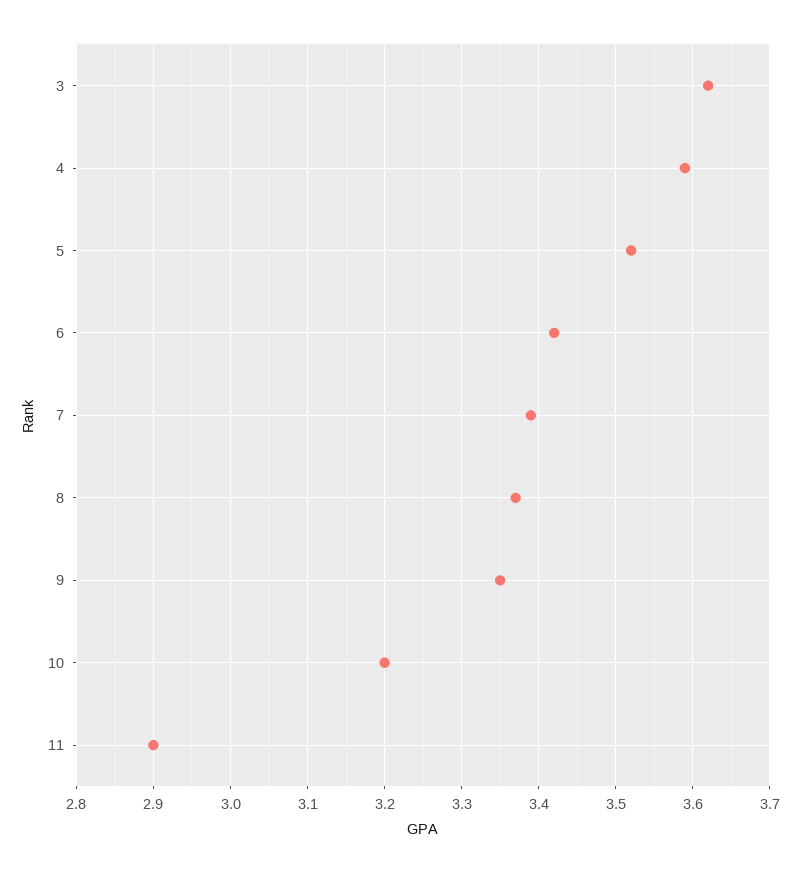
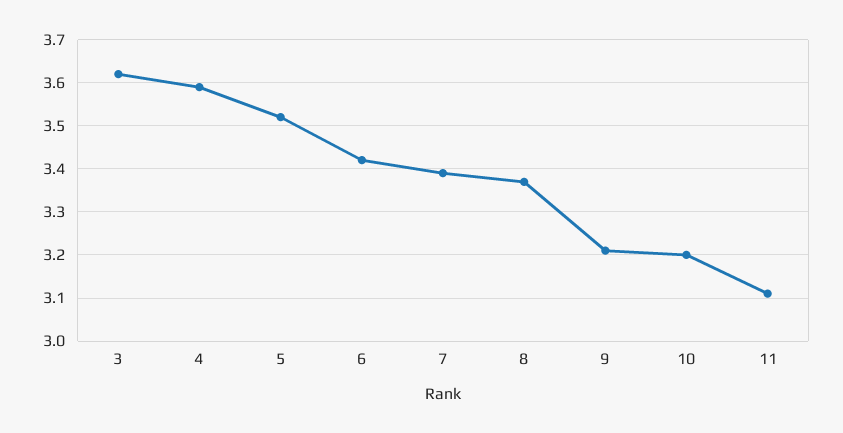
9: 3.35 -> 3.2
11: 2.9 -> 3.1

